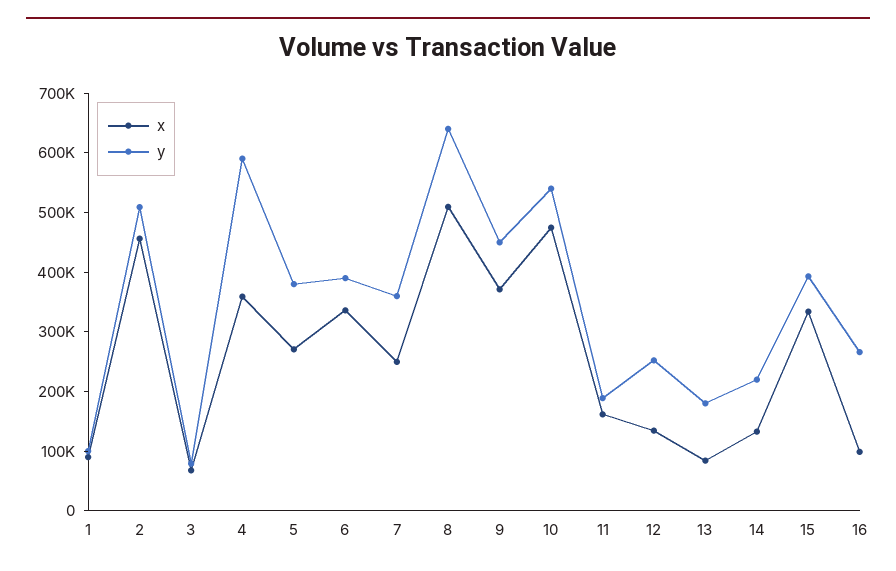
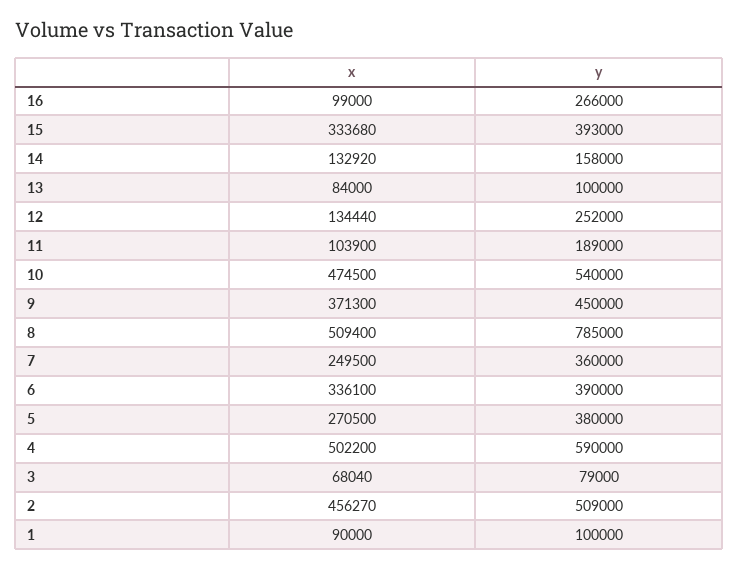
x, 4: 360000 -> 502200
y, 8: 640000 -> 785000
x, 11: 160000 -> 103900
y, 13: 180000 -> 100000
y, 14: 220000 -> 158000

